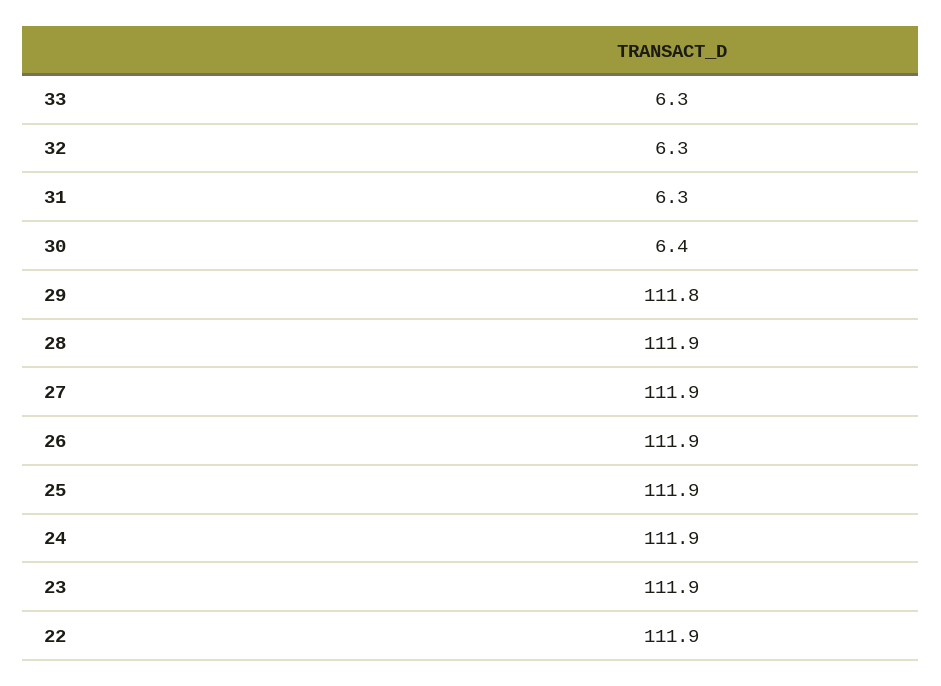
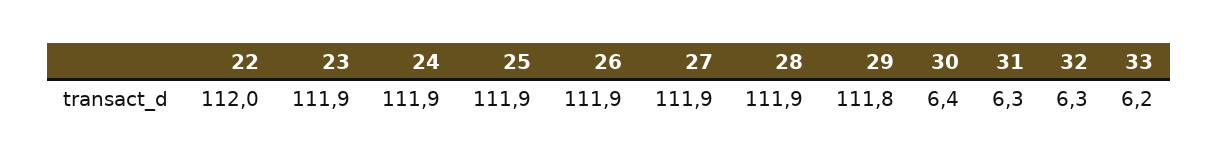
33: 6.3 -> 6.2
22: 111.9 -> 112

